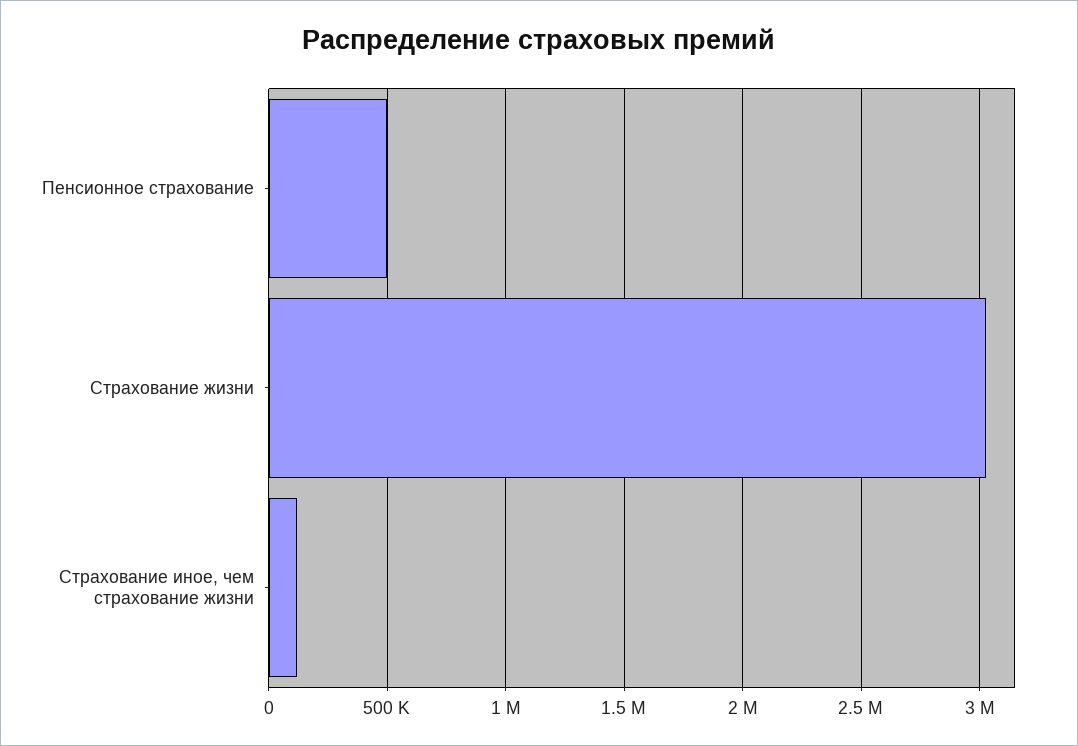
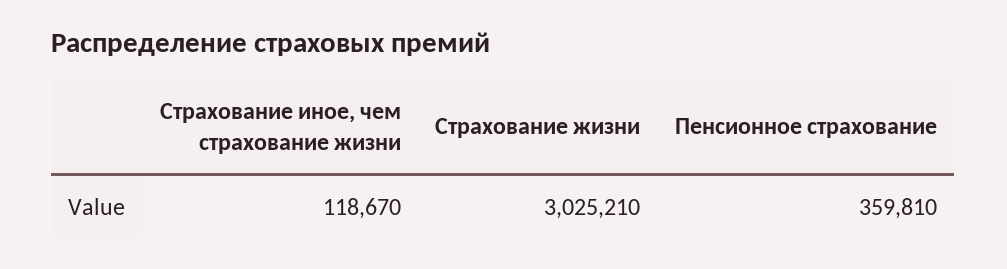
Пенсионное страхование: 500000 -> 359810

